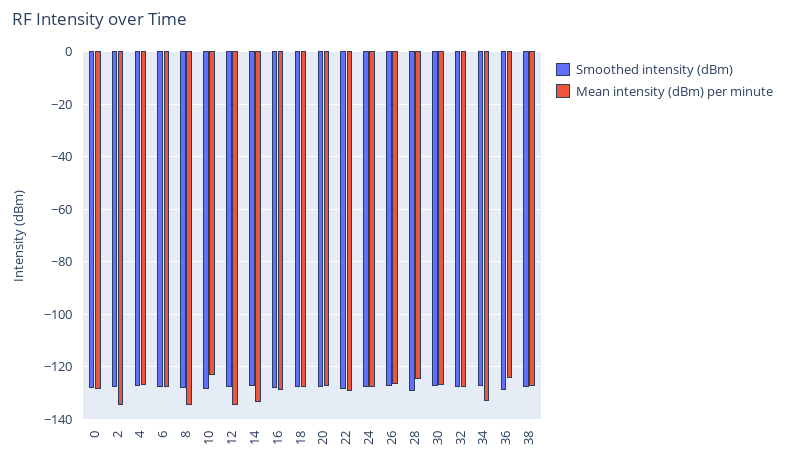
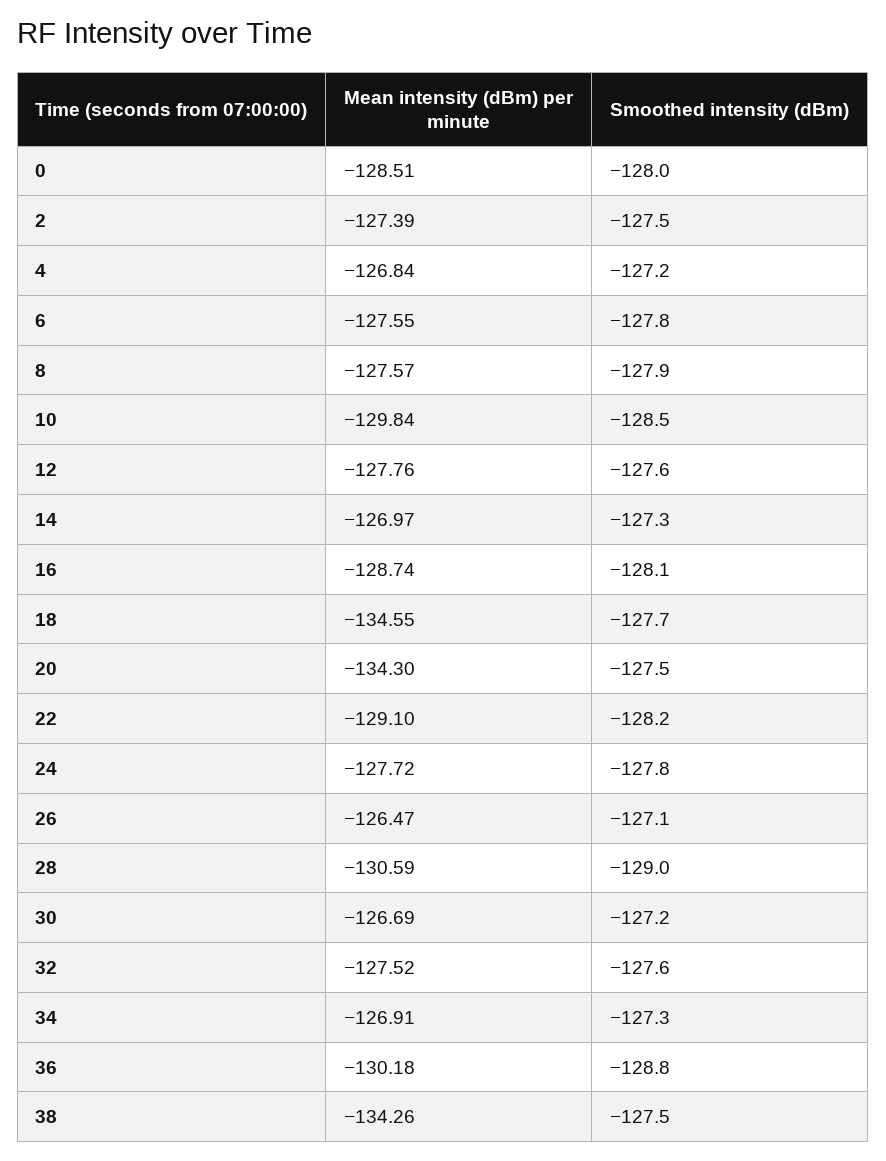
Mean intensity (dBm) per minute, 2: -135 -> -127.39
Mean intensity (dBm) per minute, 8: -135 -> -127.57
Mean intensity (dBm) per minute, 10: -122.5 -> -129.84
Mean intensity (dBm) per minute, 12: -135 -> -127.76
Mean intensity (dBm) per minute, 14: -132.5 -> -126.97
Mean intensity (dBm) per minute, 18: -127.5 -> -134.55
Mean intensity (dBm) per minute, 20: -127.5 -> -134.3
Mean intensity (dBm) per minute, 28: -125 -> -130.59
Mean intensity (dBm) per minute, 34: -132.5 -> -126.91
Mean intensity (dBm) per minute, 36: -125 -> -130.18
Mean intensity (dBm) per minute, 38: -127.5 -> -134.26

